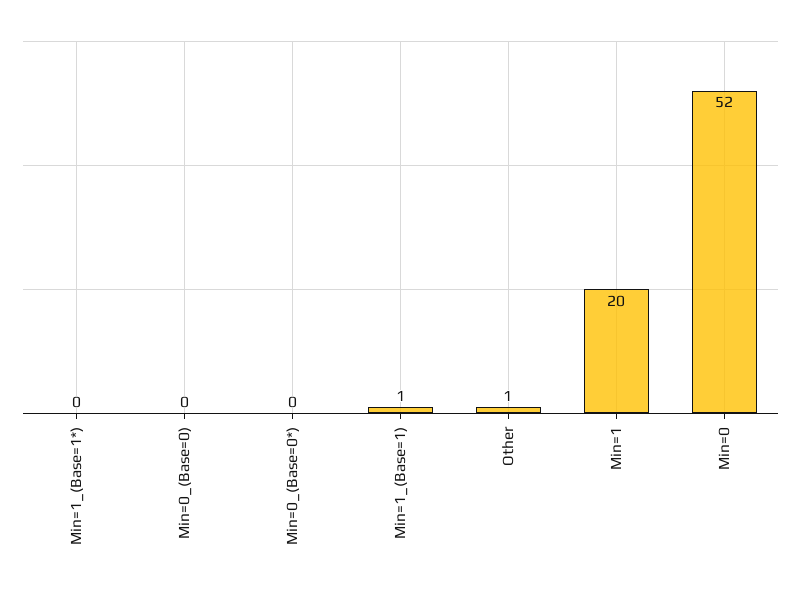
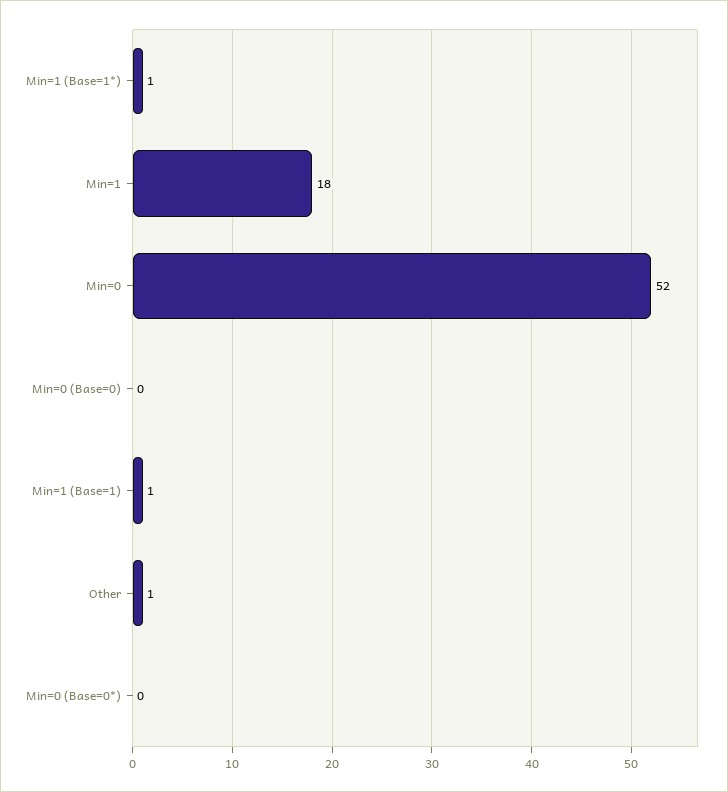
Min=1_(Base=1*): 0 -> 1
Min=1: 20 -> 18

